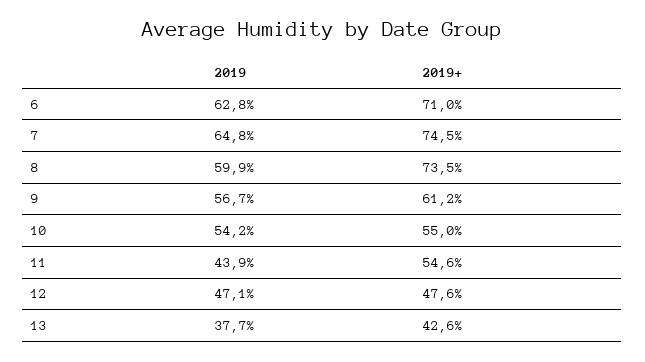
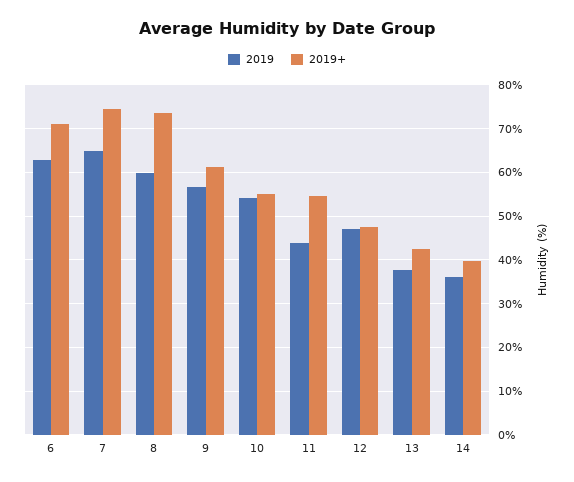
2019, 14: none -> 36
2019+, 14: none -> 40

